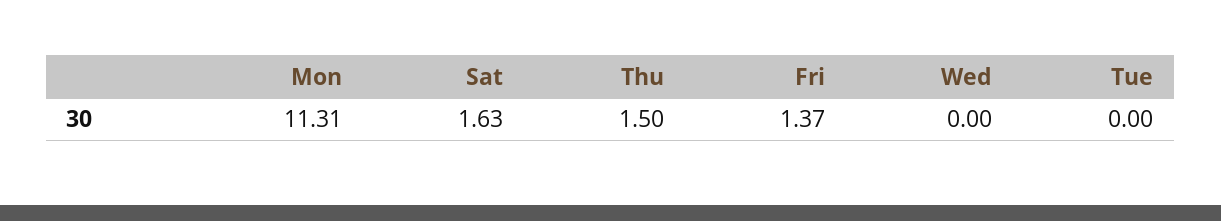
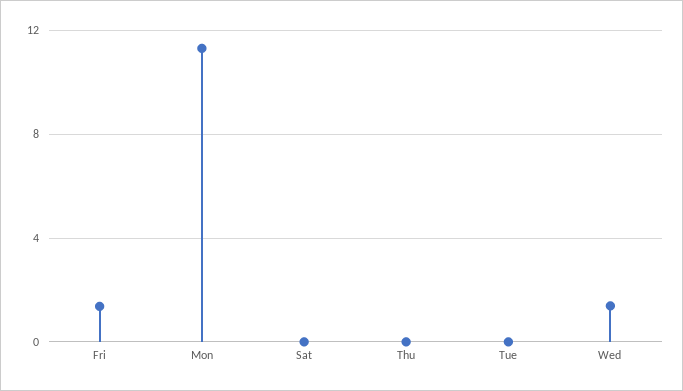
Sat: 1.63 -> 0
Thu: 1.5 -> 0
Wed: 0 -> 1.5

